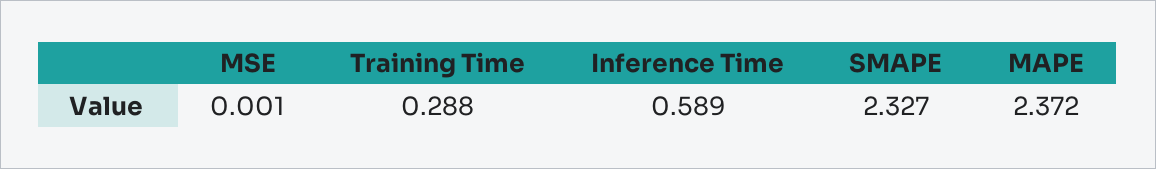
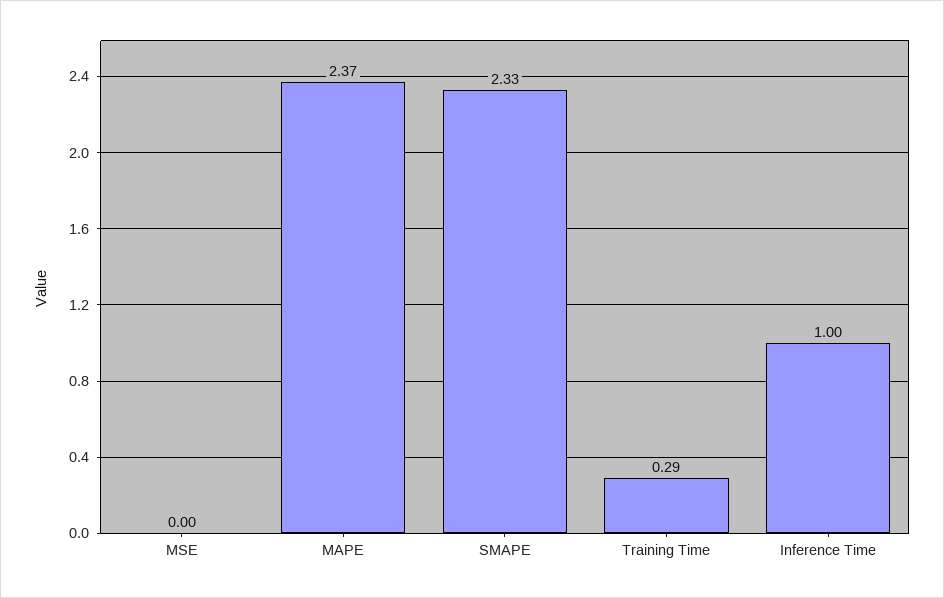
Inference Time: 0.589 -> 1

